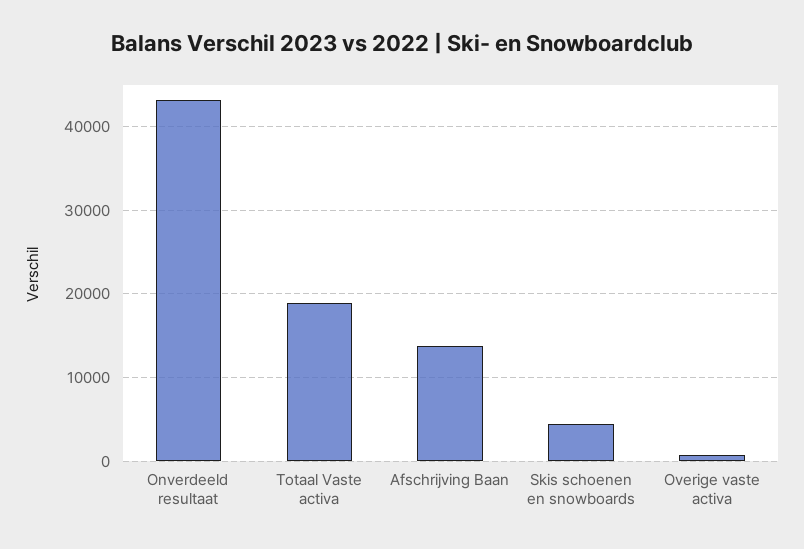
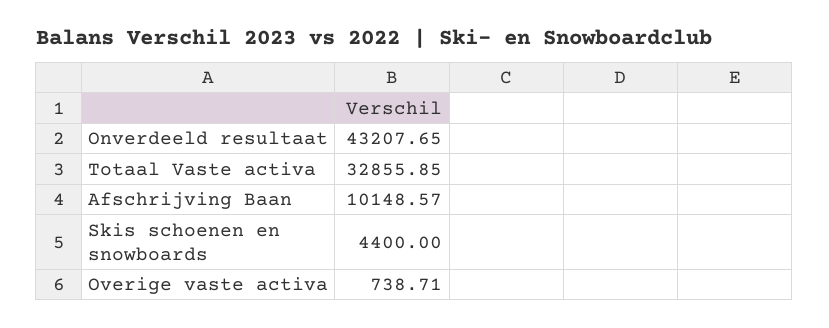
Totaal Vaste activa: 19000 -> 32855.85
Afschrijving Baan: 14000 -> 10148.57

